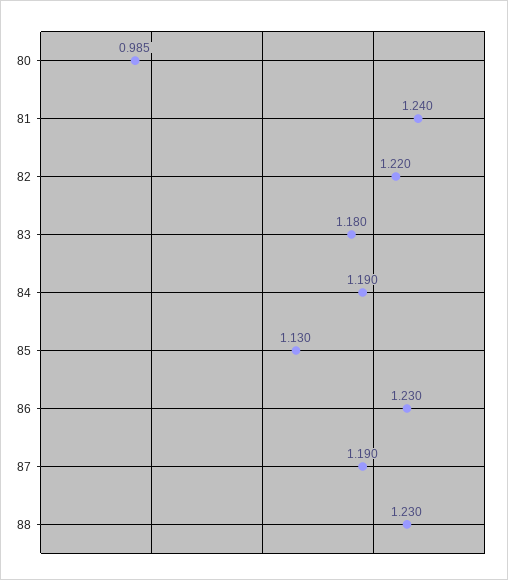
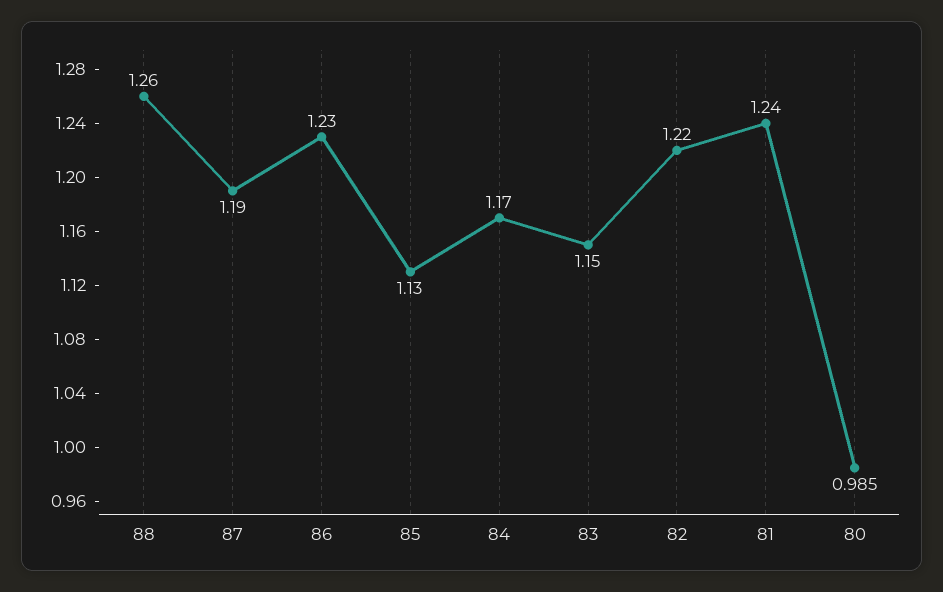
83: 1.18 -> 1.15
84: 1.19 -> 1.17
88: 1.23 -> 1.26

